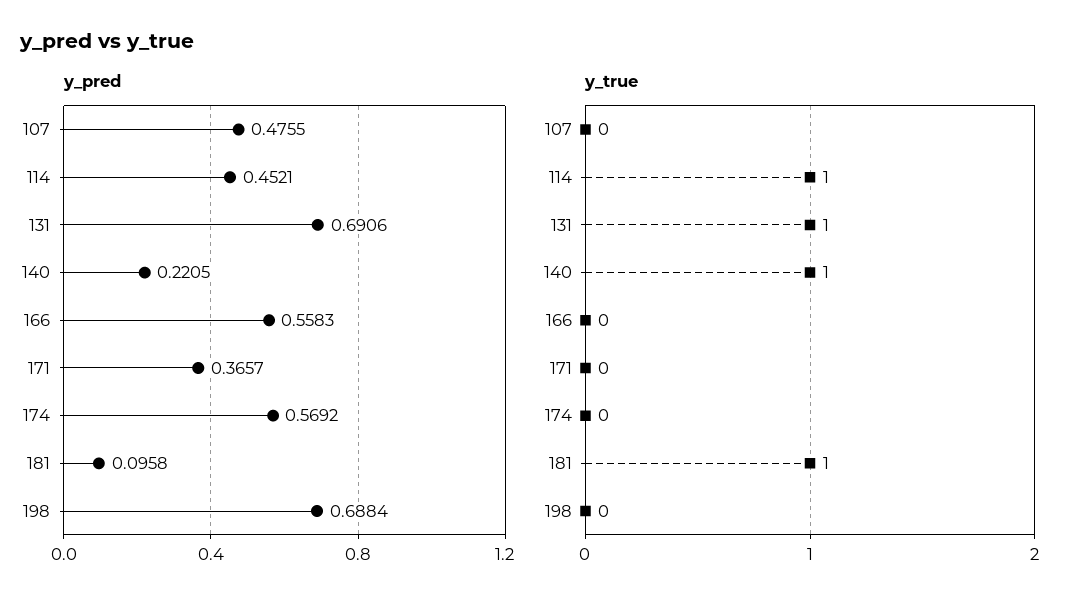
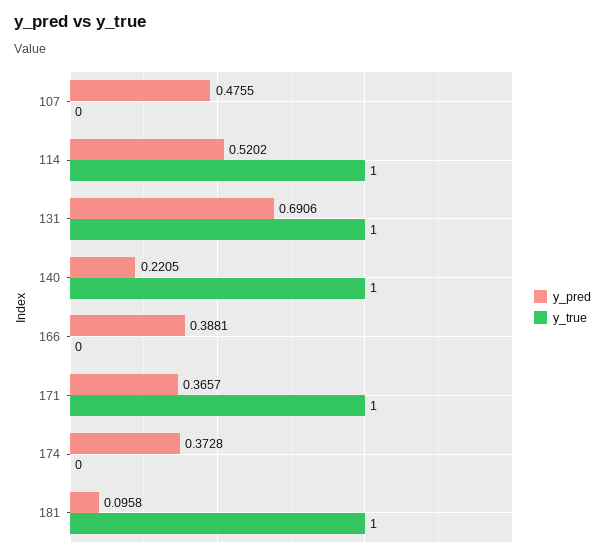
y_pred, 114: 0.4521 -> 0.5202
y_pred, 166: 0.5583 -> 0.3881
y_pred, 174: 0.5692 -> 0.3728
y_pred, 198: 0.6884 -> none
y_true, 171: 0 -> 1
y_true, 198: 0 -> none

